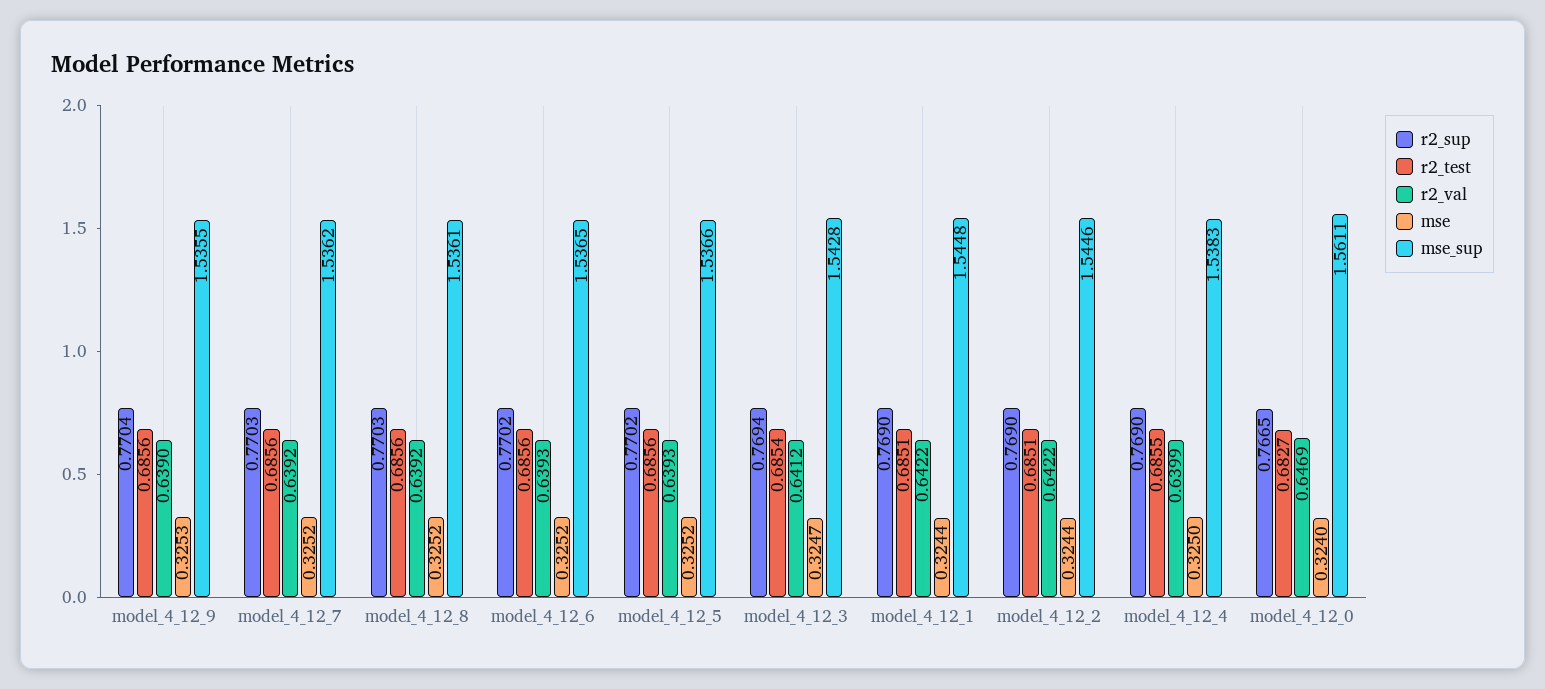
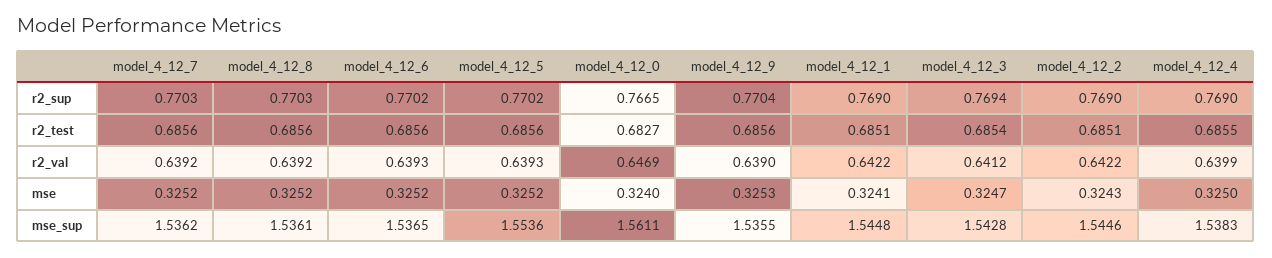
mse_sup, model_4_12_5: 1.5366 -> 1.5536
mse, model_4_12_1: 0.3244 -> 0.3241
mse, model_4_12_2: 0.3244 -> 0.3243

